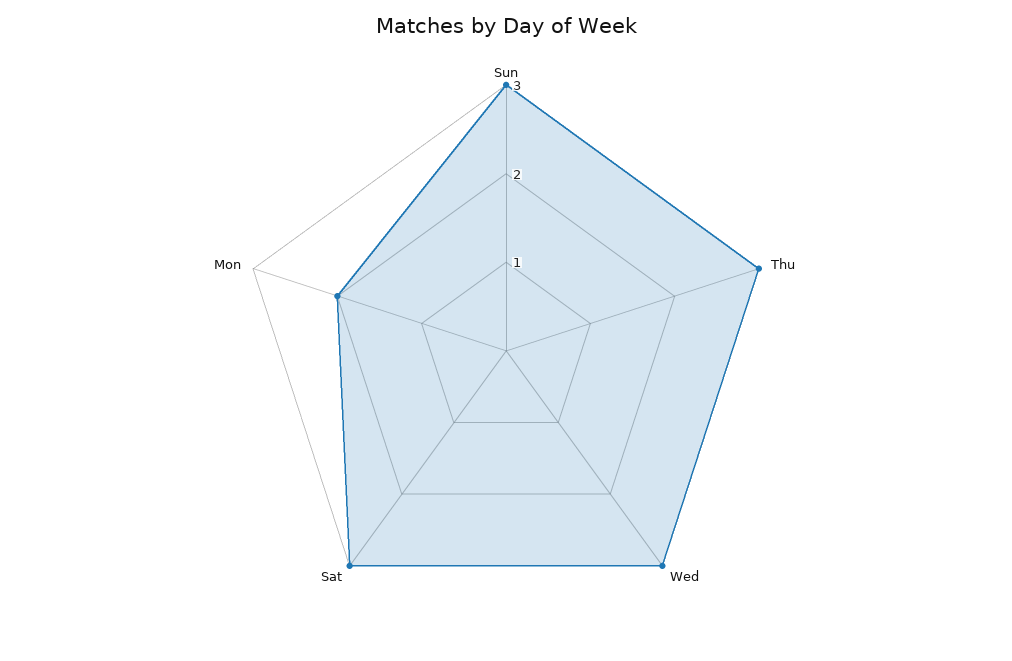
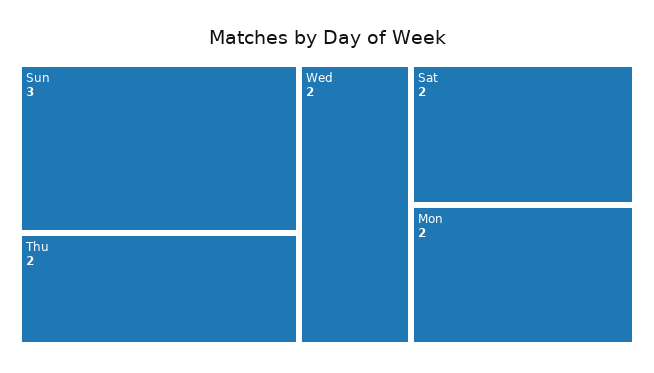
Thu: 3 -> 2
Wed: 3 -> 2
Sat: 3 -> 2

